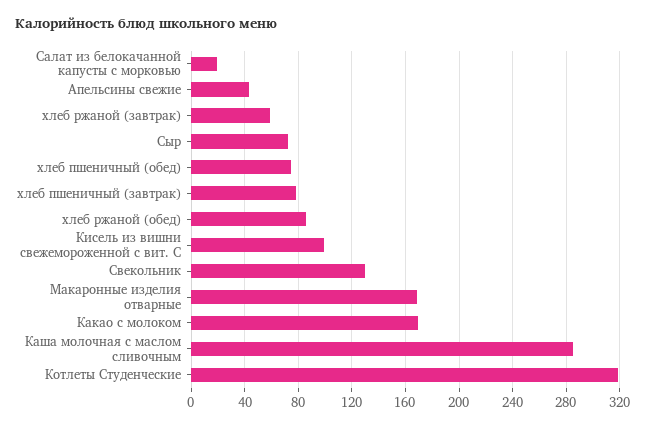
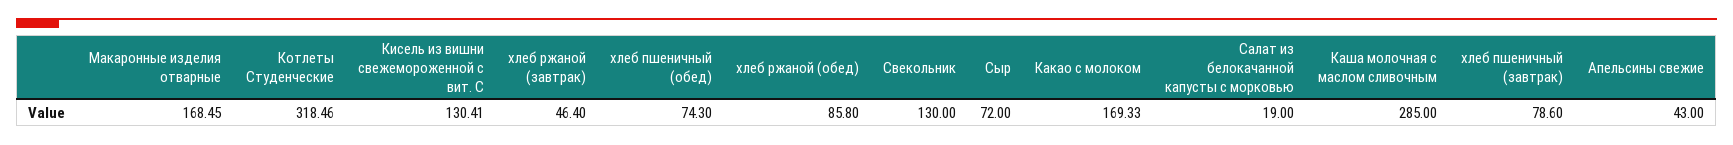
хлеб ржаной (завтрак): 60 -> 46.4
Кисель из вишни свежемороженной с вит. С: 100 -> 130.41

